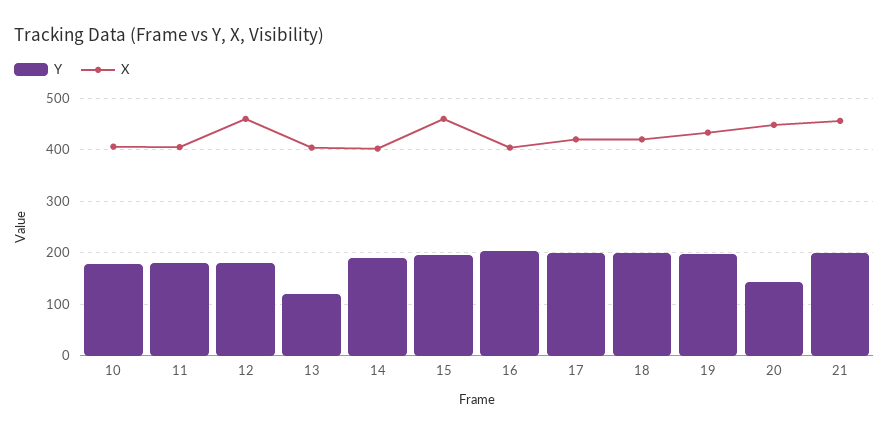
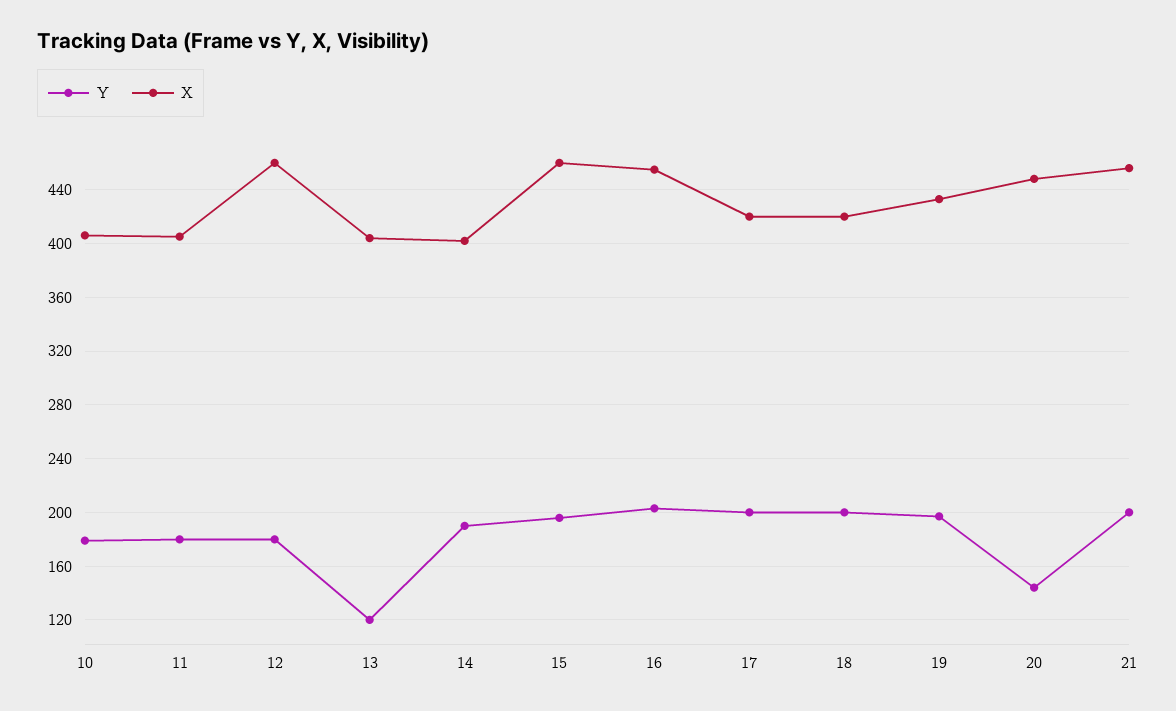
X, 16: 400 -> 455

